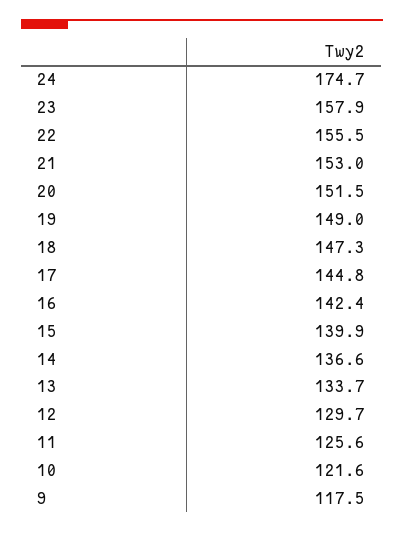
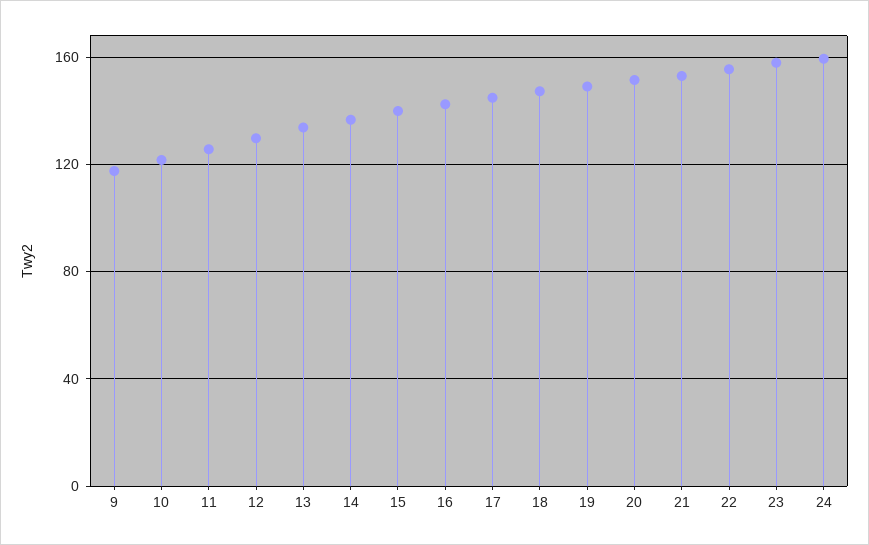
24: 174.7 -> 160

